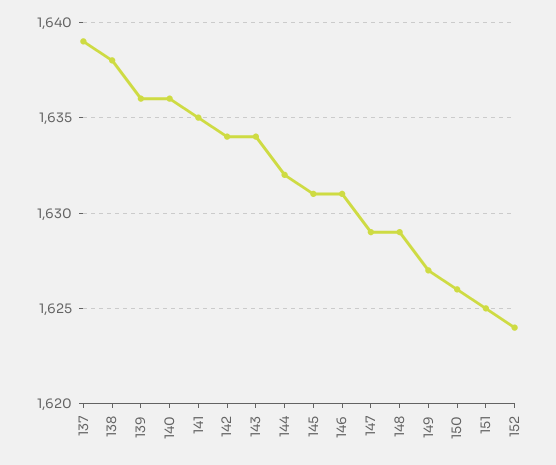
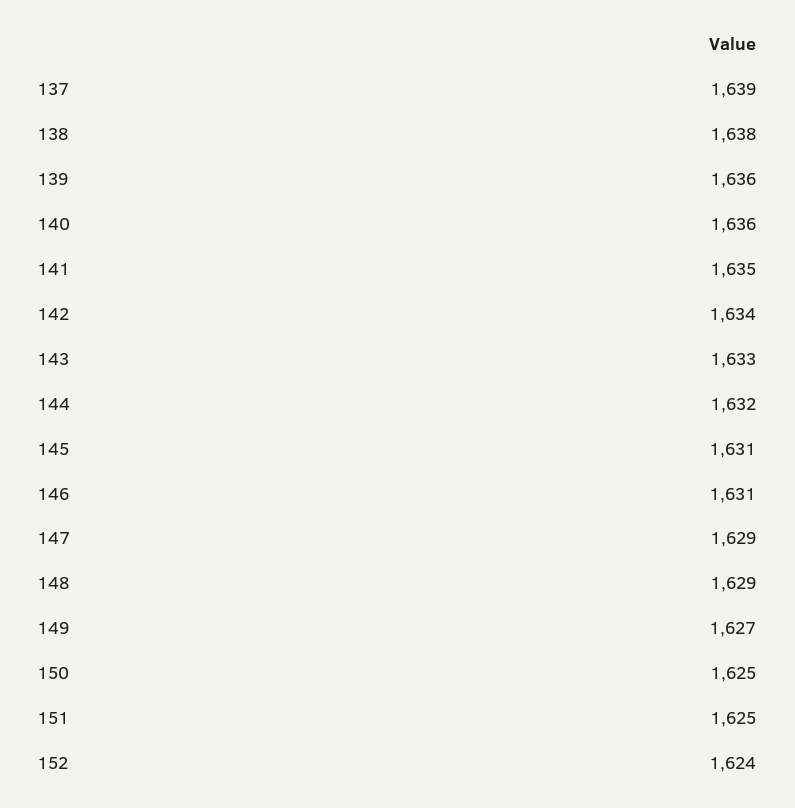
143: 1634 -> 1633
150: 1626 -> 1625

